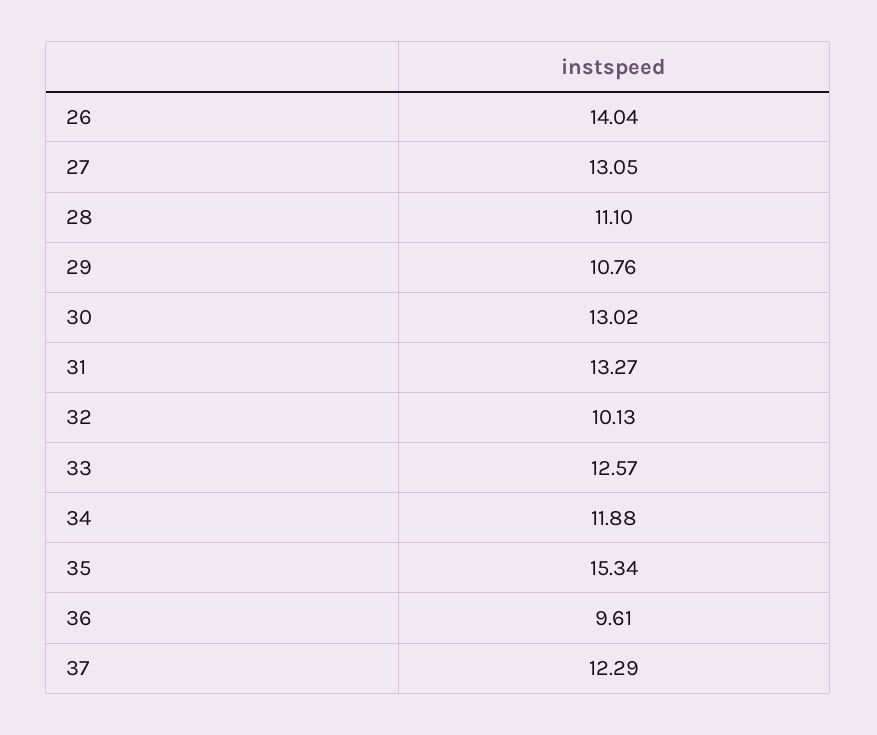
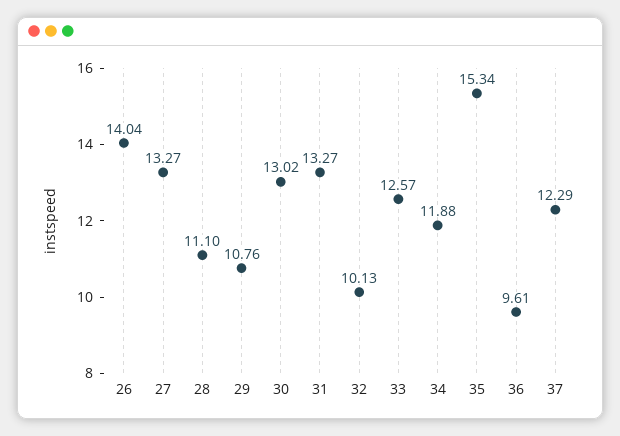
27: 13.05 -> 13.27

